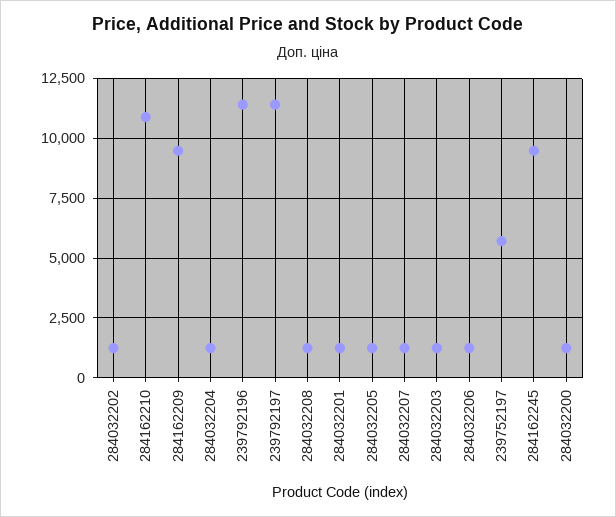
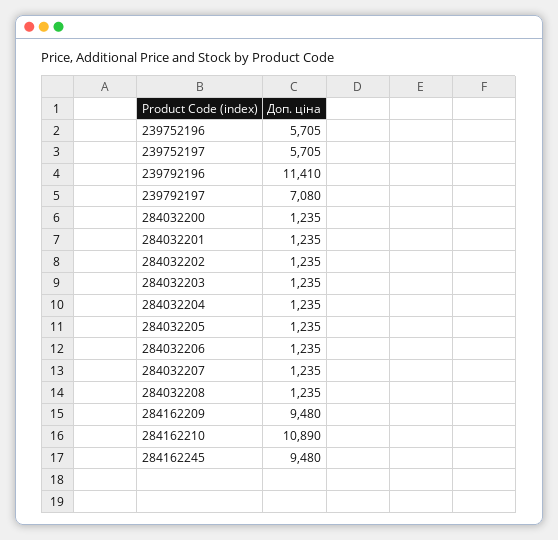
239792197: 11500 -> 7080
239752196: none -> 5705

